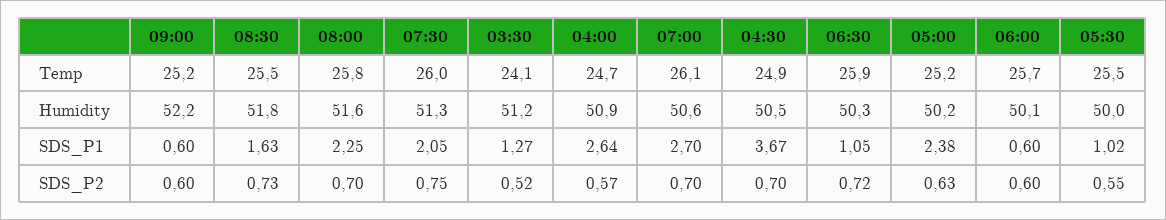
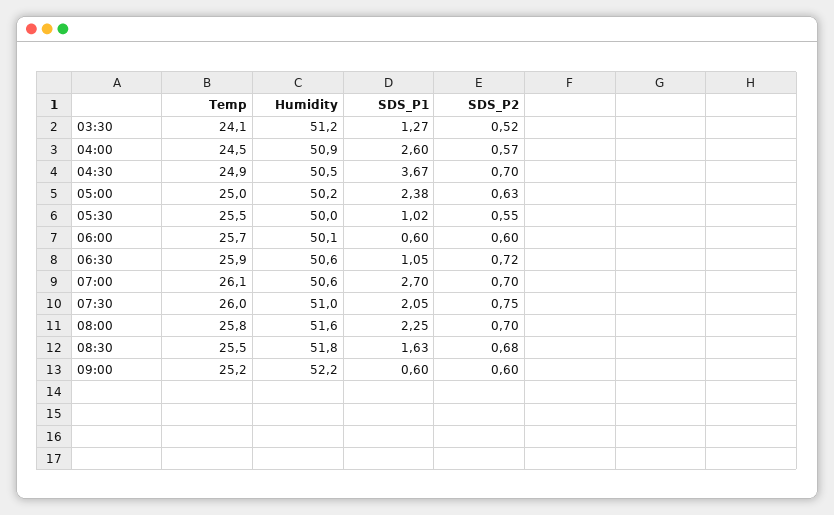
04:00, Temp: 24.7 -> 24.5
05:00, Temp: 25.2 -> 25
07:30, Humidity: 51.3 -> 51
06:30, Humidity: 50.3 -> 50.6
04:00, SDS_P1: 2.64 -> 2.6
08:30, SDS_P2: 0.73 -> 0.68

